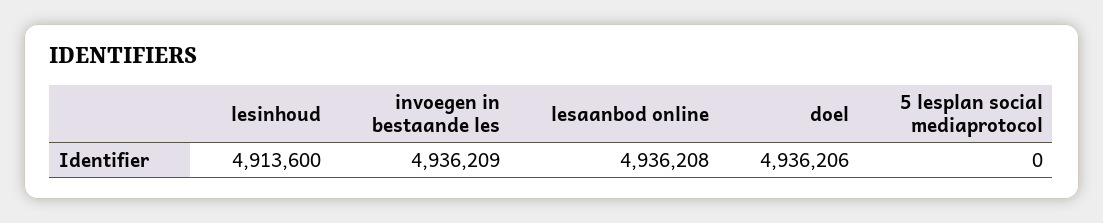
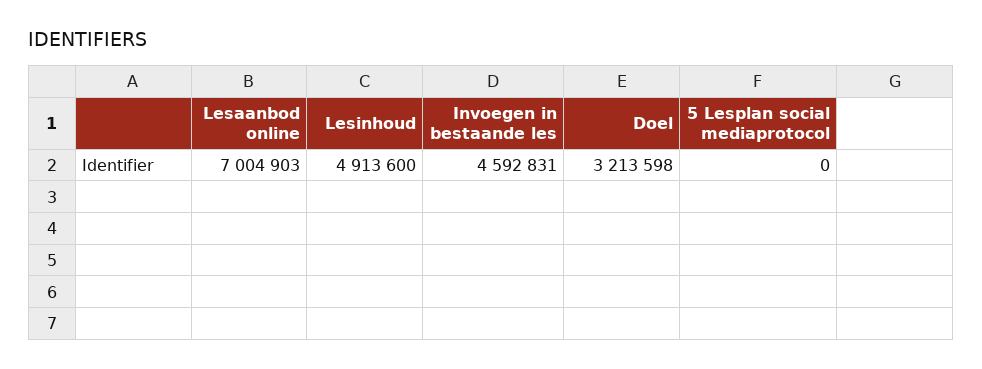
invoegen in bestaande les: 4936209 -> 4592831
lesaanbod online: 4936208 -> 7004903
doel: 4936206 -> 3213598

